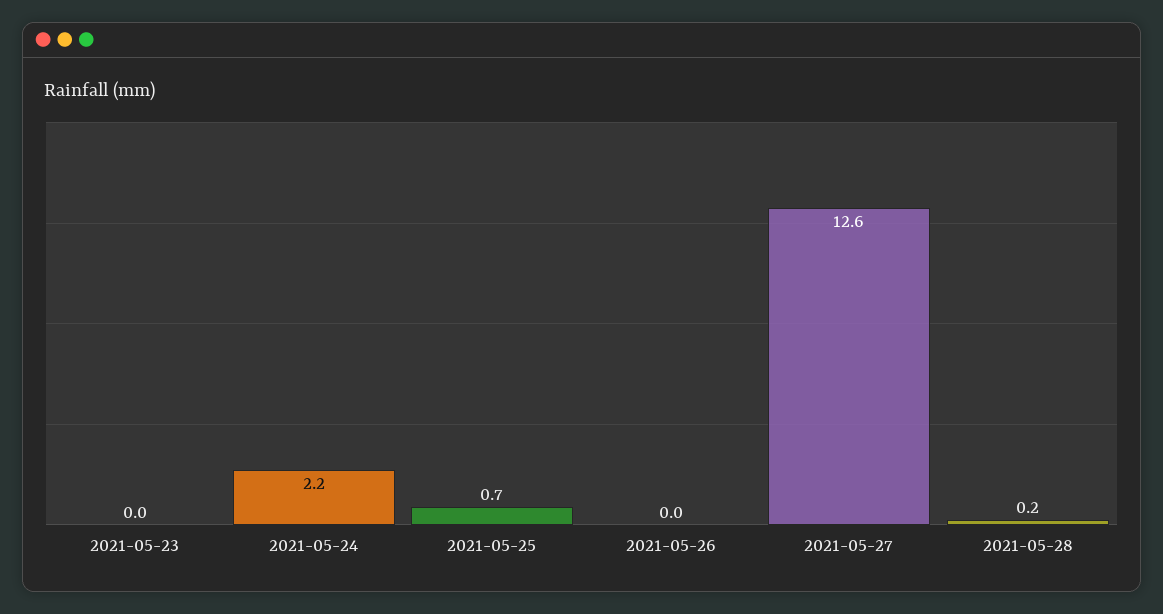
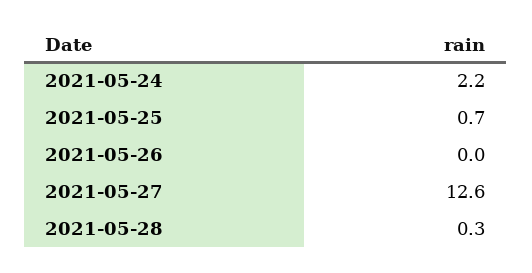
2021-05-23: 0 -> none
2021-05-28: 0.2 -> 0.3

